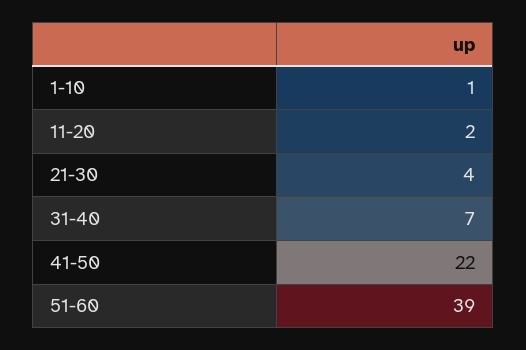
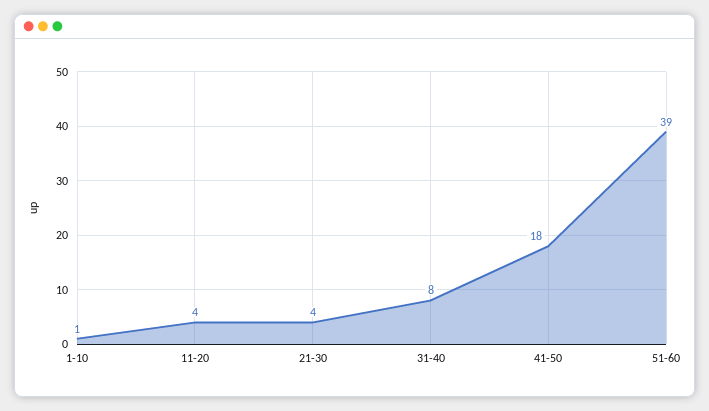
11-20: 2 -> 4
31-40: 7 -> 8
41-50: 22 -> 18

